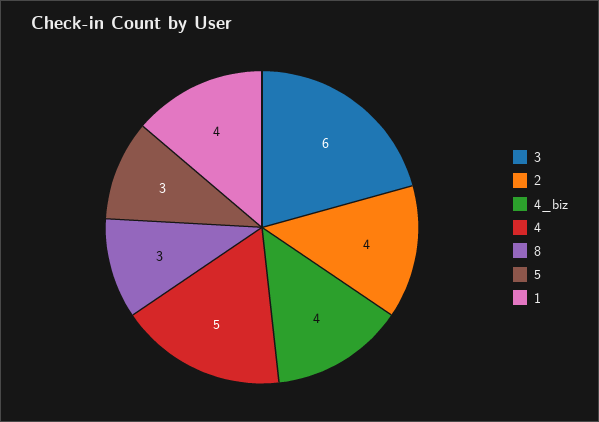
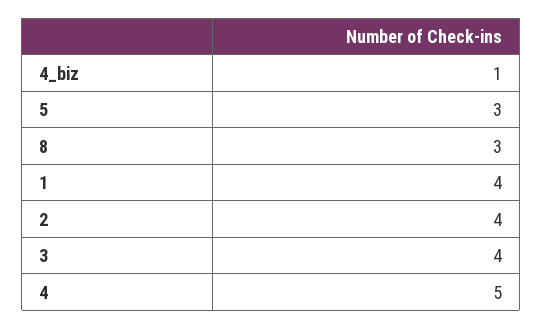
3: 6 -> 4
4_biz: 4 -> 1

